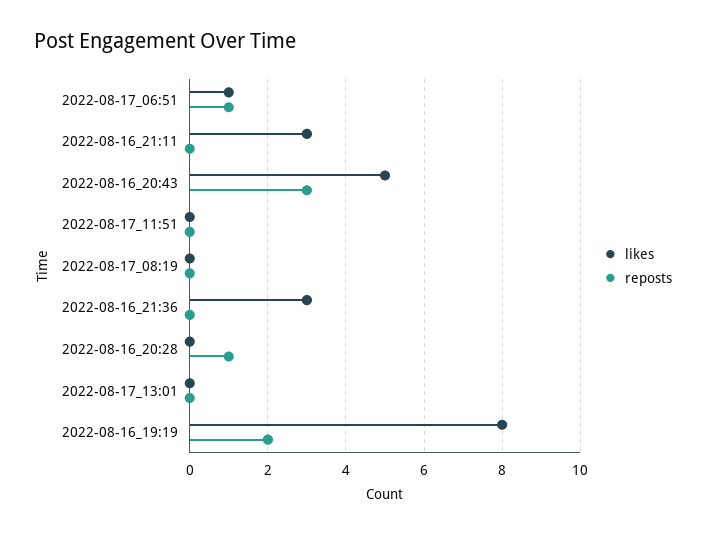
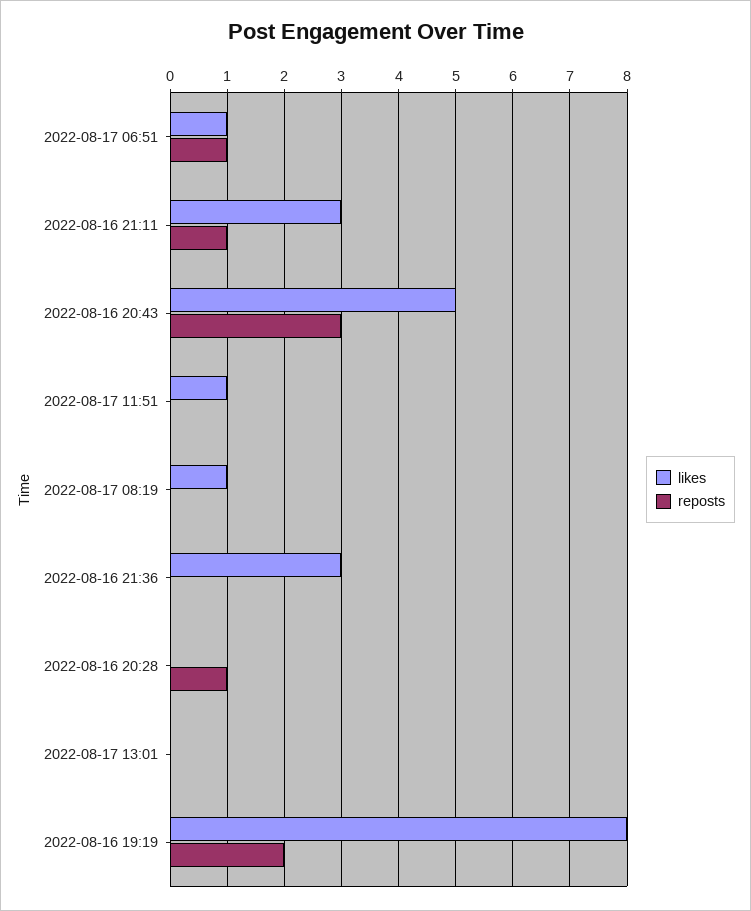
reposts, 2022-08-16_21:11: 0 -> 1
likes, 2022-08-17_11:51: 0 -> 1
likes, 2022-08-17_08:19: 0 -> 1

